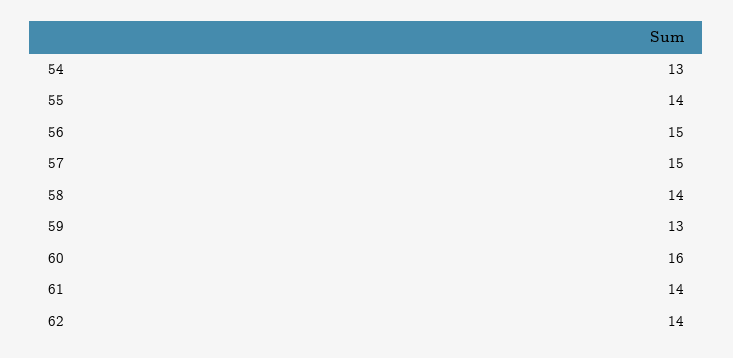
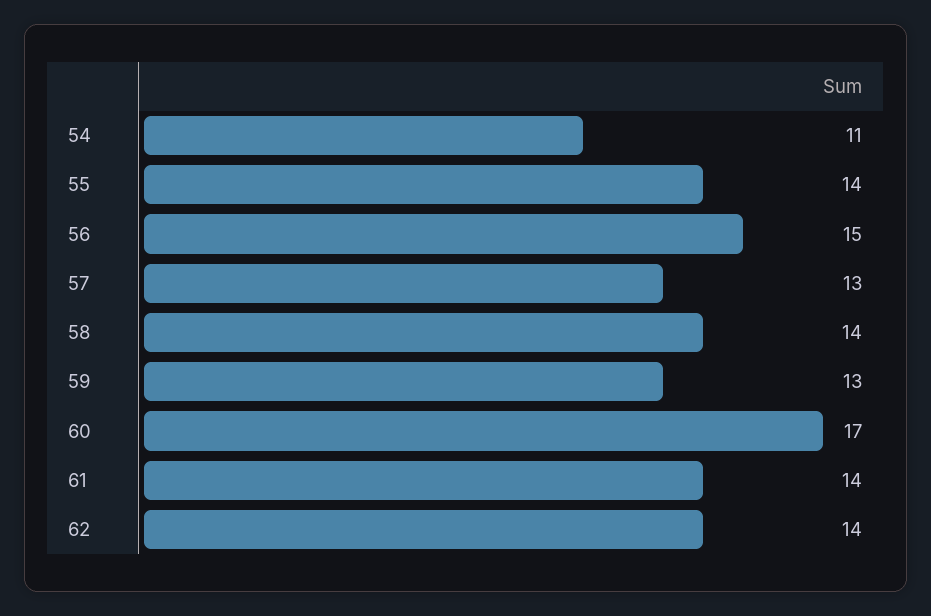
54: 13 -> 11
57: 15 -> 13
60: 16 -> 17

